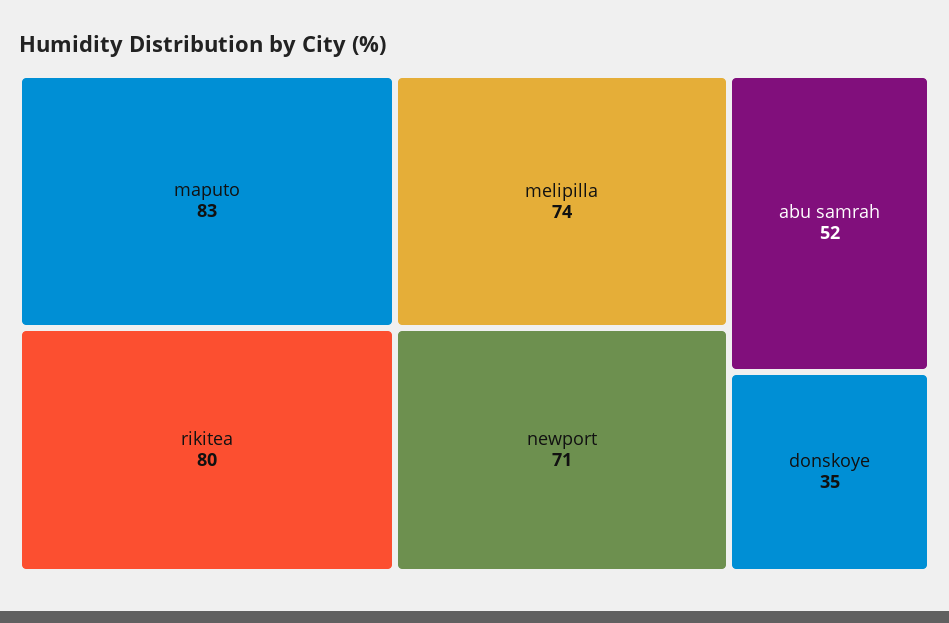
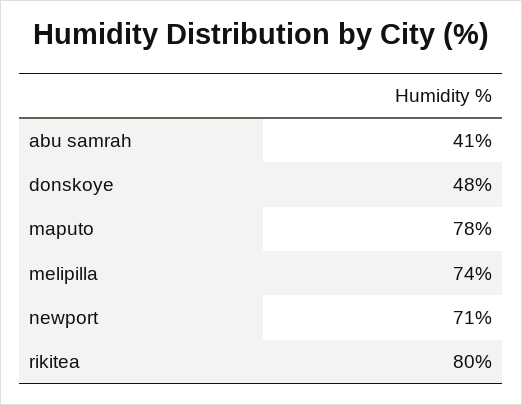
maputo: 83 -> 78
abu samrah: 52 -> 41
donskoye: 35 -> 48

